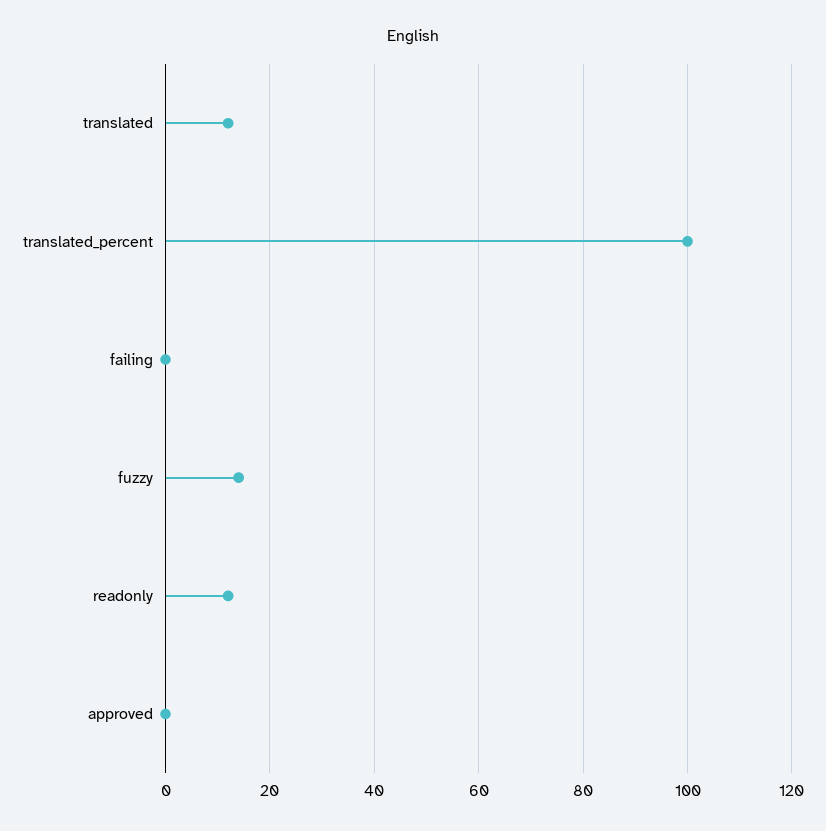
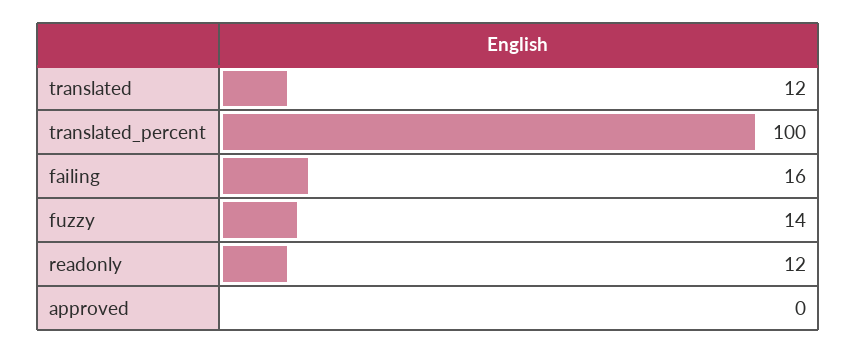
failing: 0 -> 16

